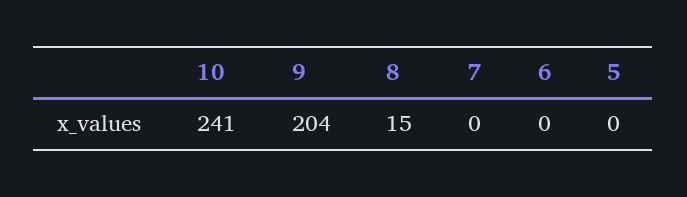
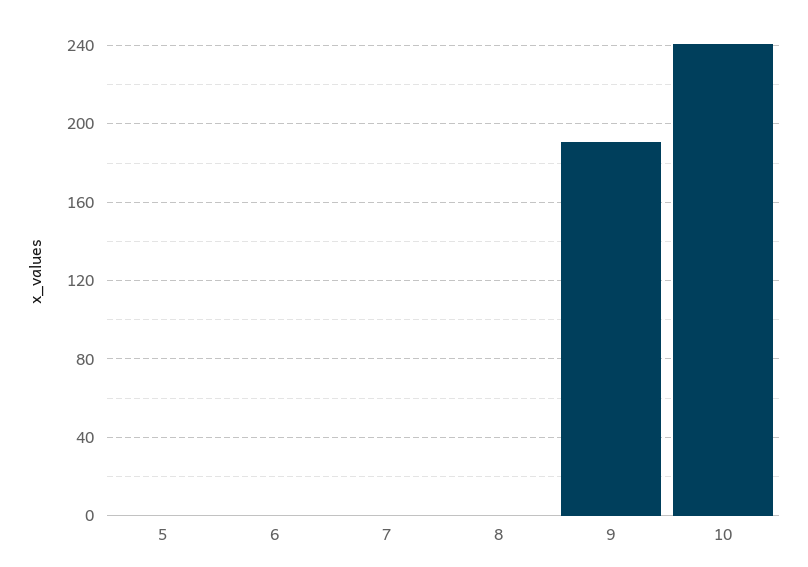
9: 204 -> 190
8: 15 -> 0

